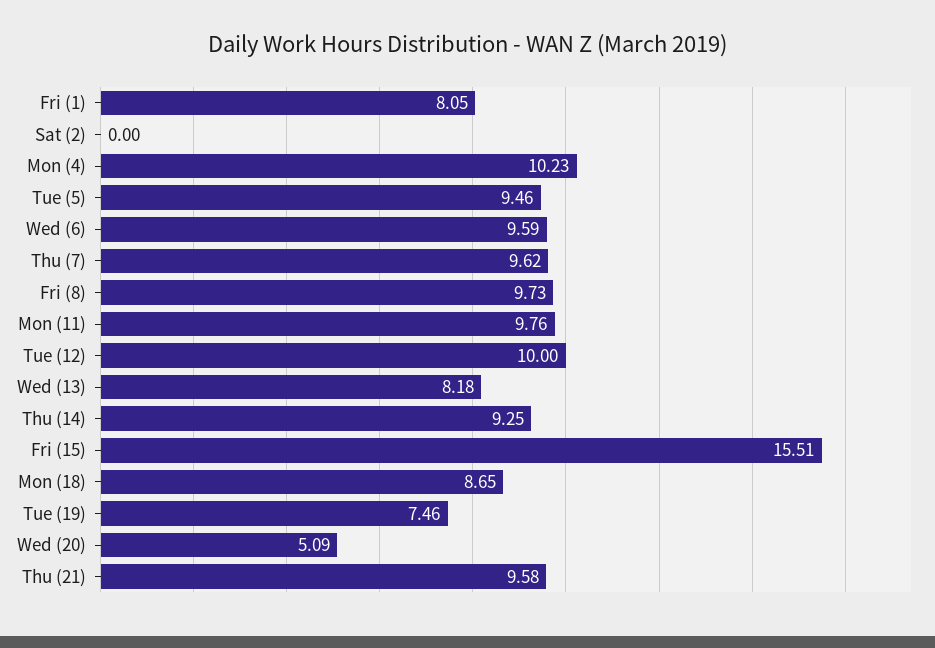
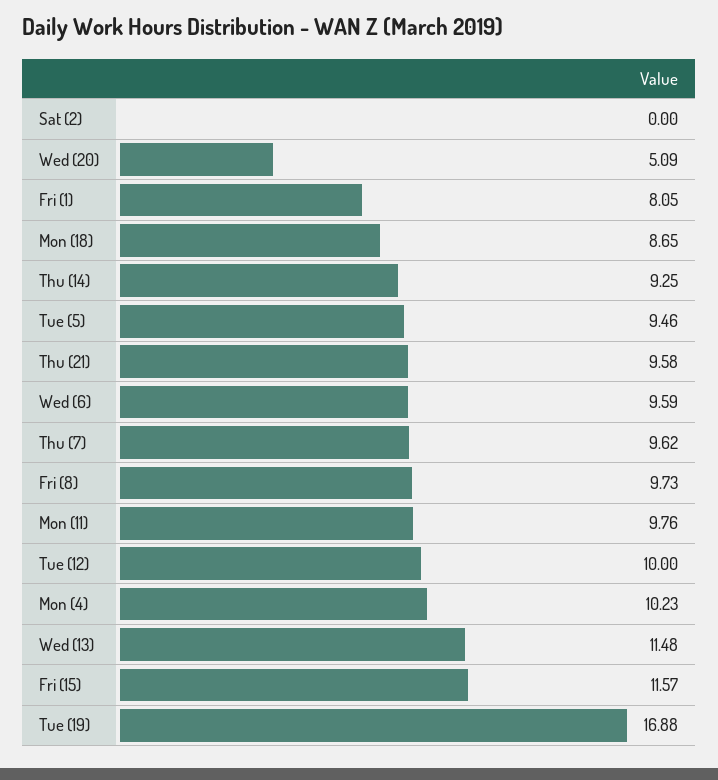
Wed (13): 8.18 -> 11.48
Fri (15): 15.51 -> 11.57
Tue (19): 7.46 -> 16.88

